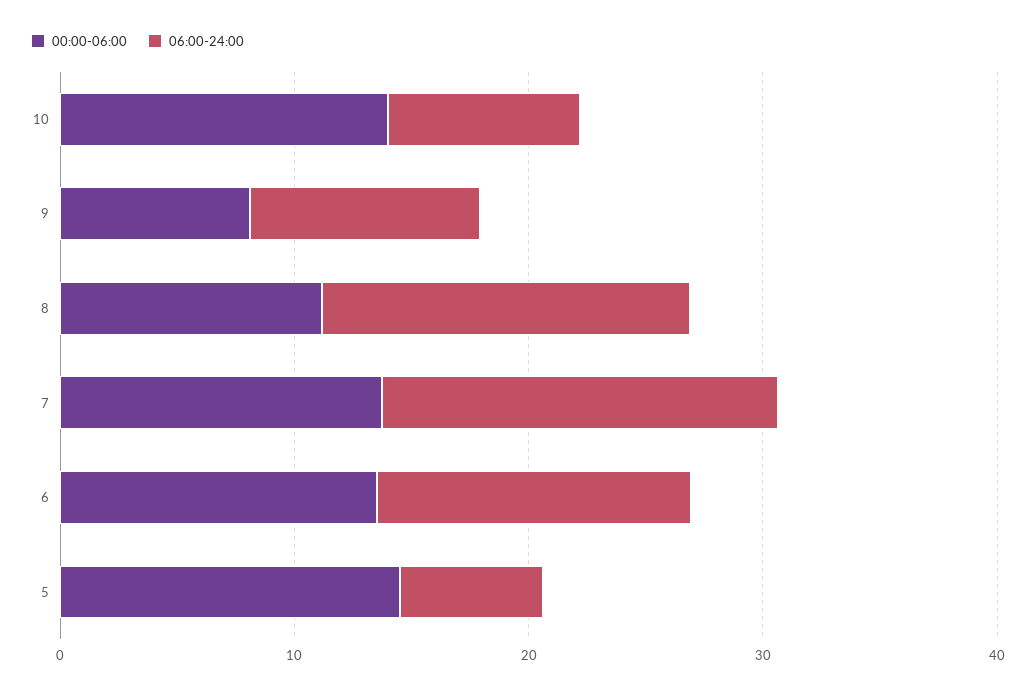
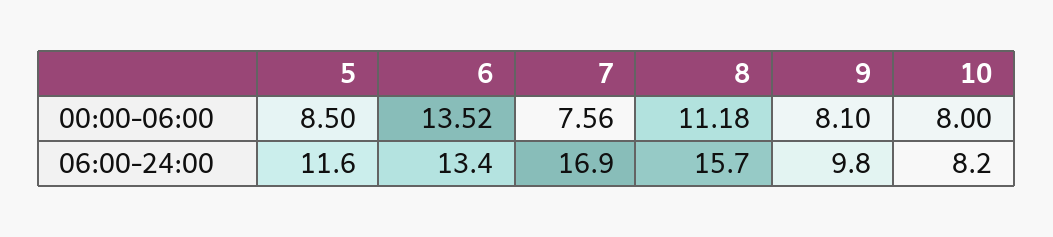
00:00-06:00, 10: 14 -> 8
00:00-06:00, 7: 14 -> 7.56
00:00-06:00, 5: 14 -> 8.5
06:00-24:00, 5: 6 -> 11.6

